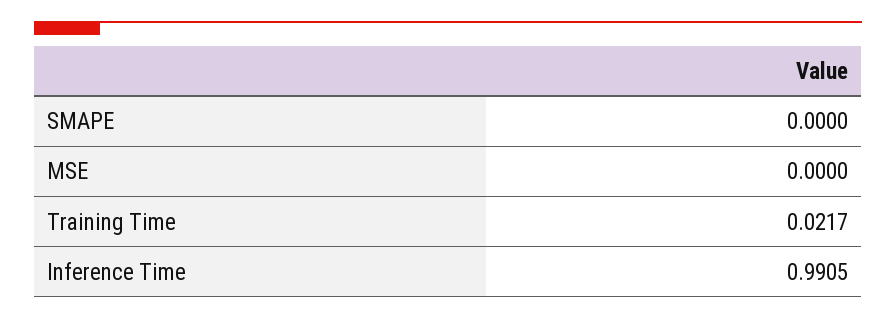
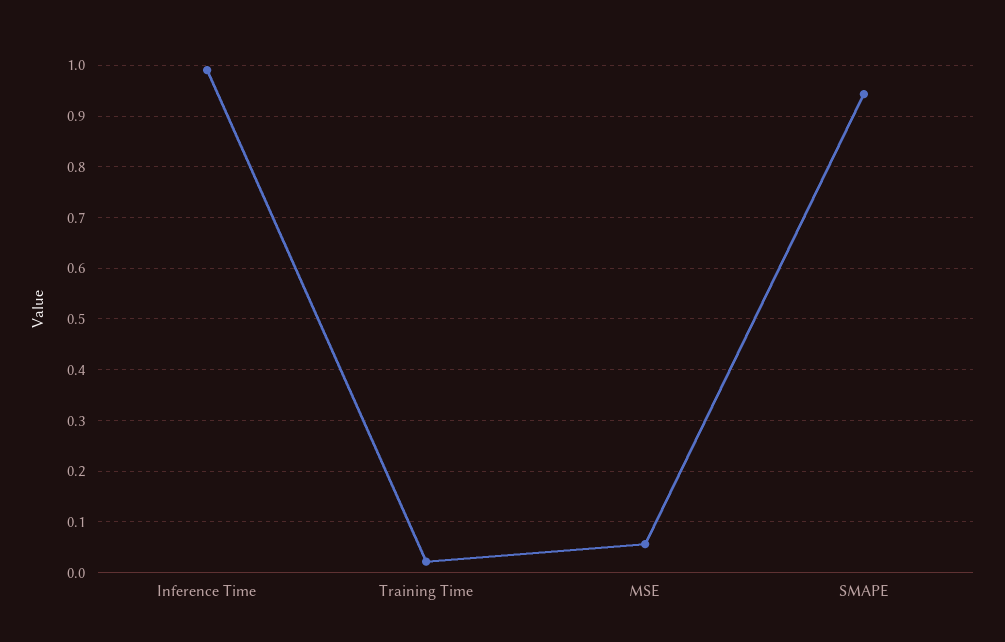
SMAPE: 0 -> 0.94
MSE: 0 -> 0.06

